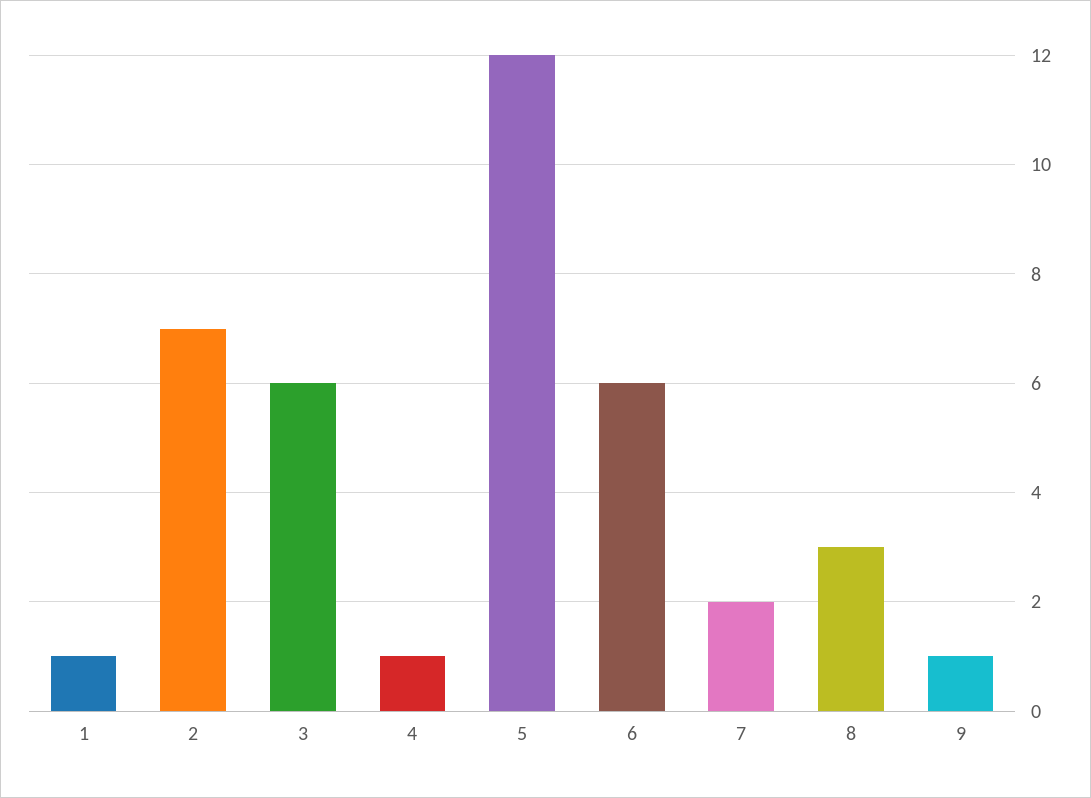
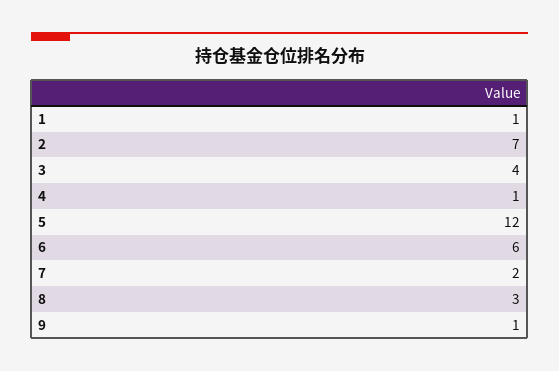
3: 6 -> 4

